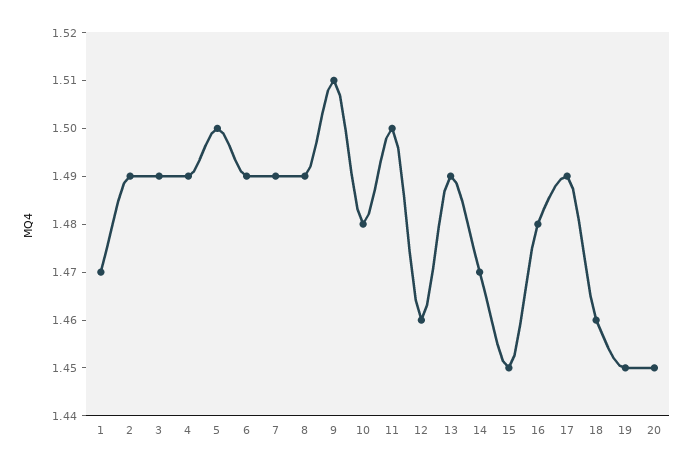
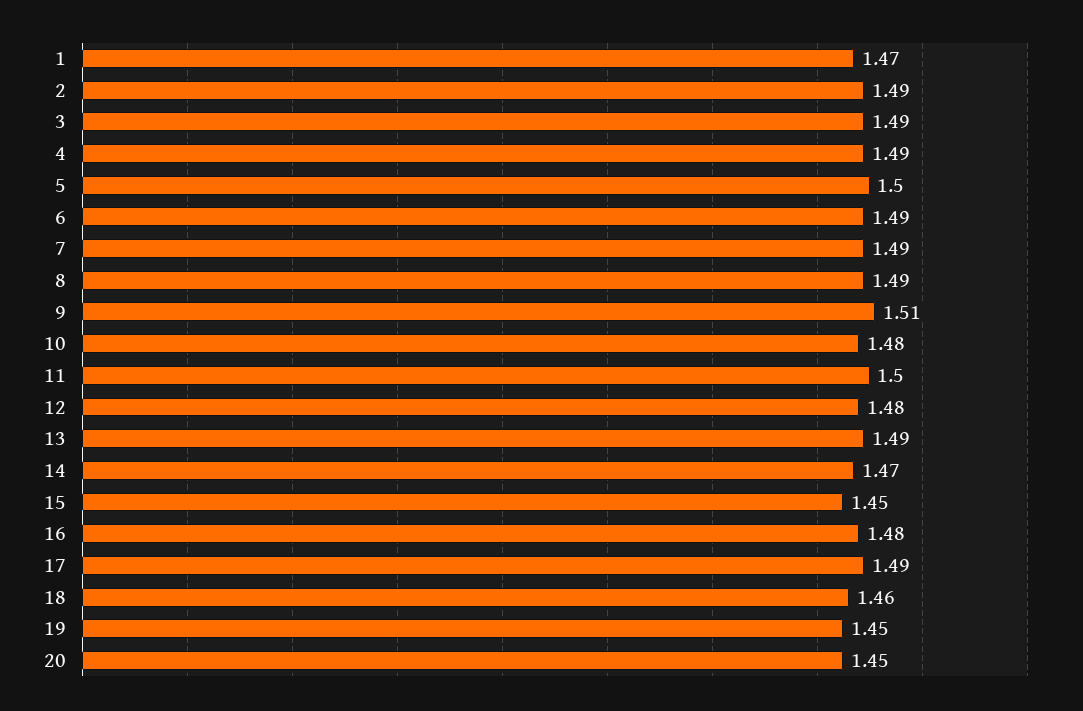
12: 1.46 -> 1.48

